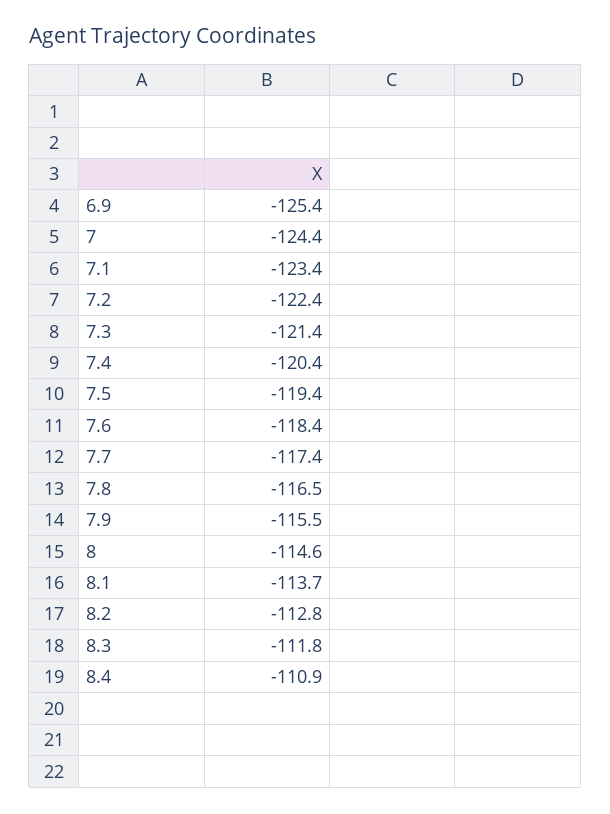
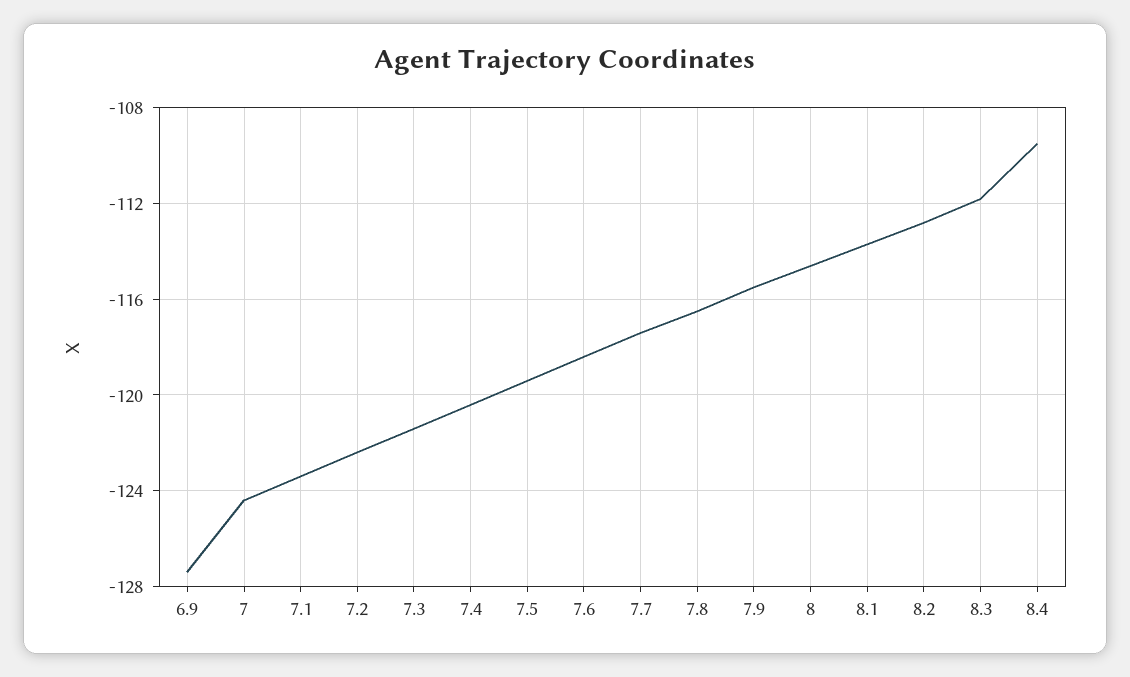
6.9: -125.4 -> -127.5
8.4: -110.9 -> -109.5

